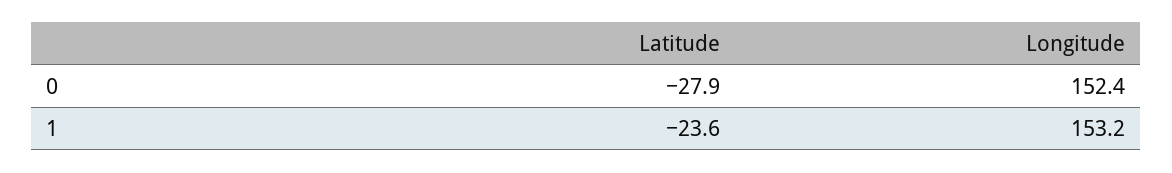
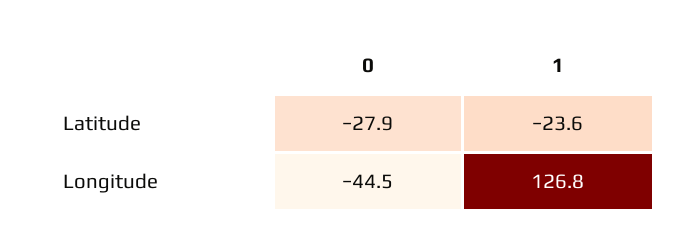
Longitude, 0: 152.4 -> -44.5
Longitude, 1: 153.2 -> 126.8

